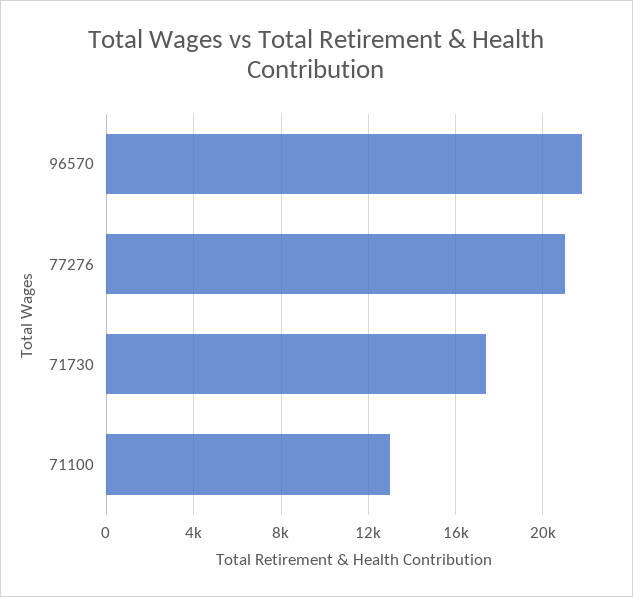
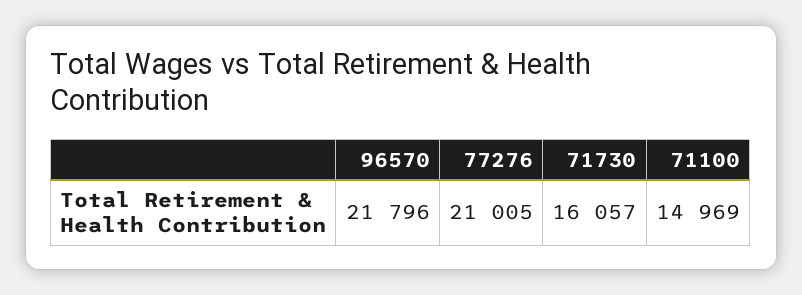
71730: 17500 -> 16057
71100: 13000 -> 14969

